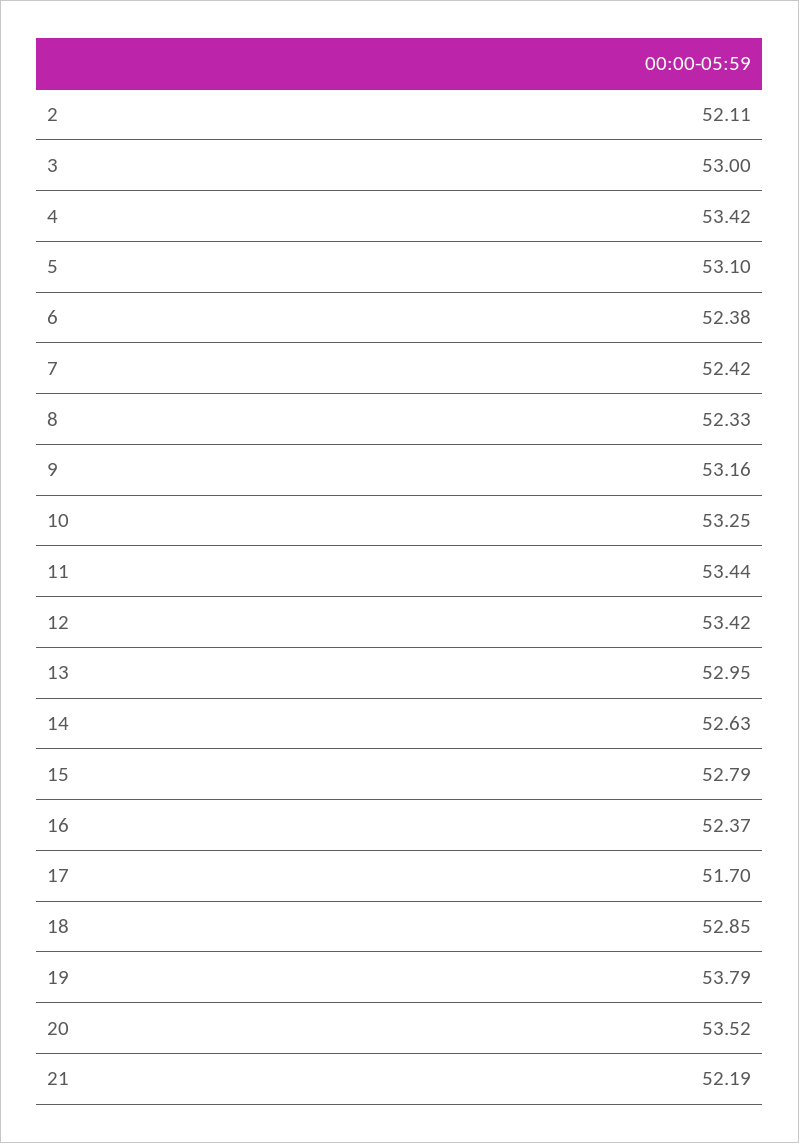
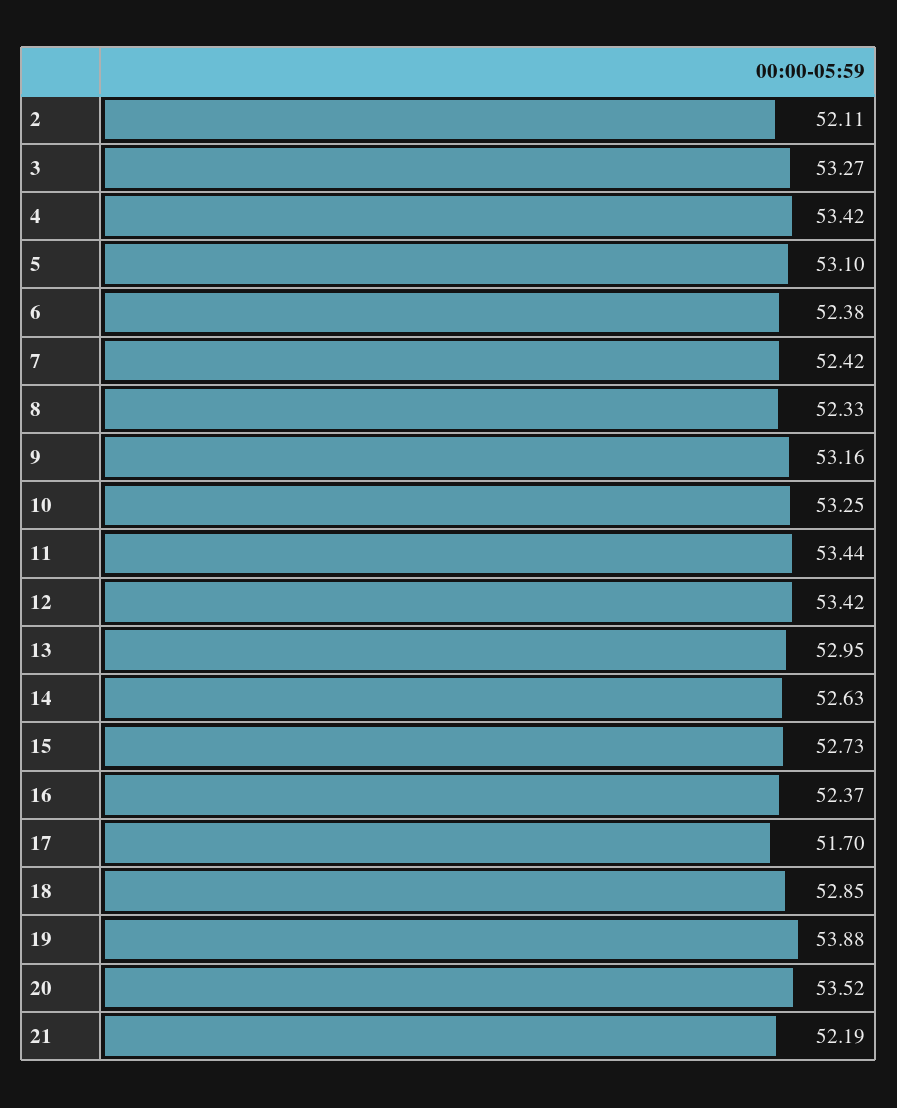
3: 53 -> 53.27
15: 52.79 -> 52.73
19: 53.79 -> 53.88

